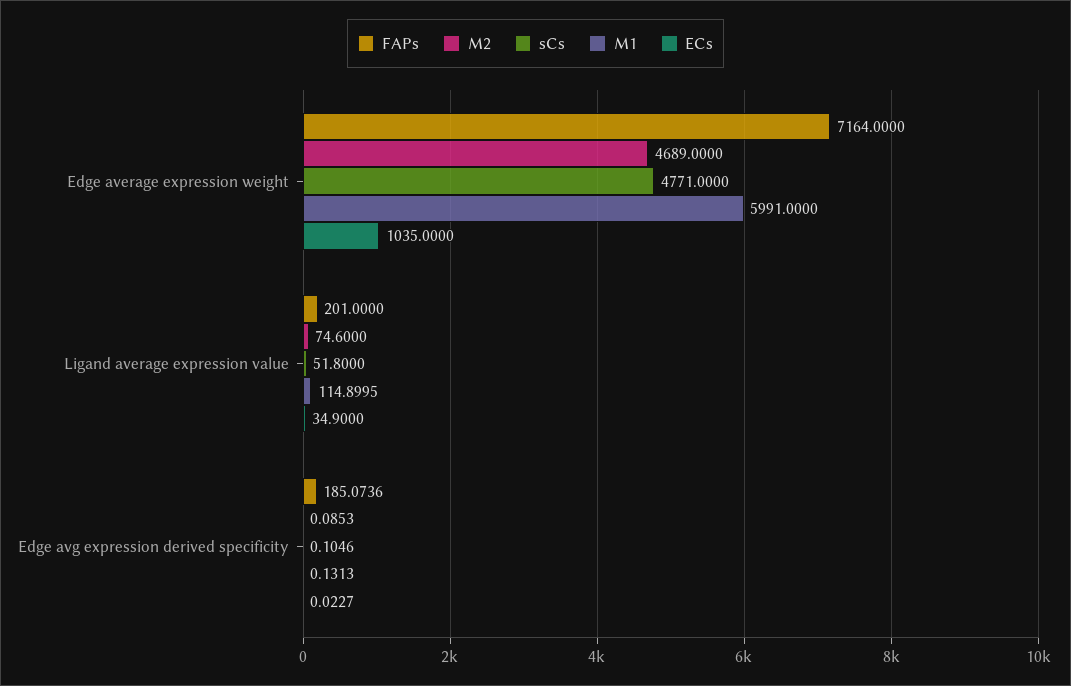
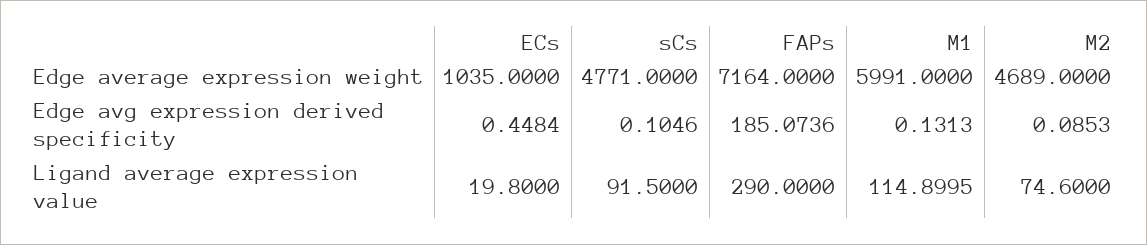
FAPs, Ligand average expression value: 201 -> 290
sCs, Ligand average expression value: 51.8 -> 91.5
ECs, Ligand average expression value: 34.9 -> 19.8
ECs, Edge avg expression derived specificity: 0.0227 -> 0.4484

